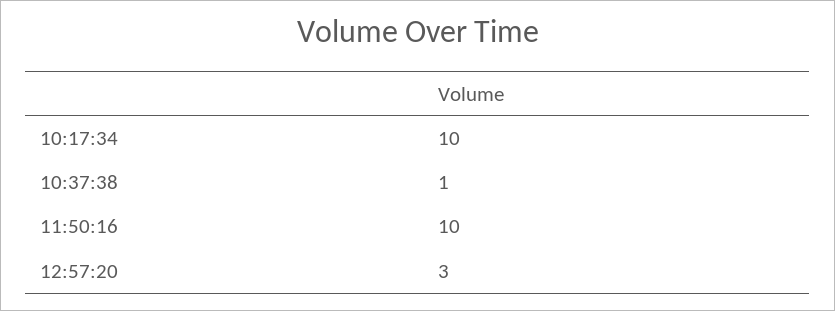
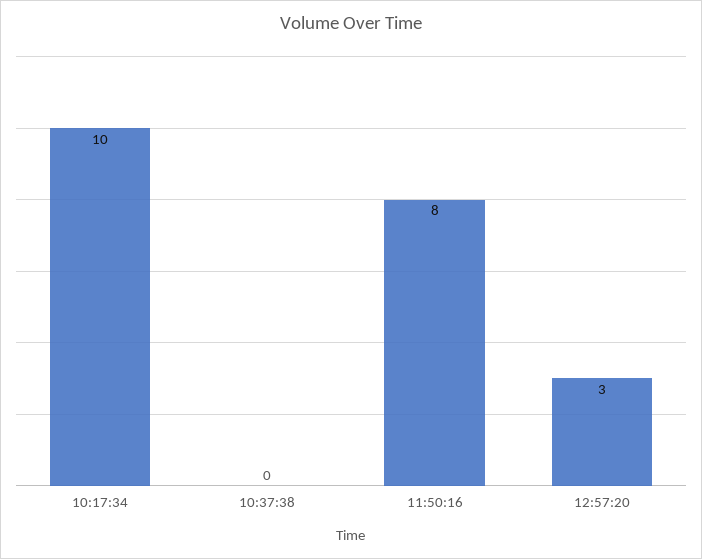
10:37:38: 1 -> 0
11:50:16: 10 -> 8

